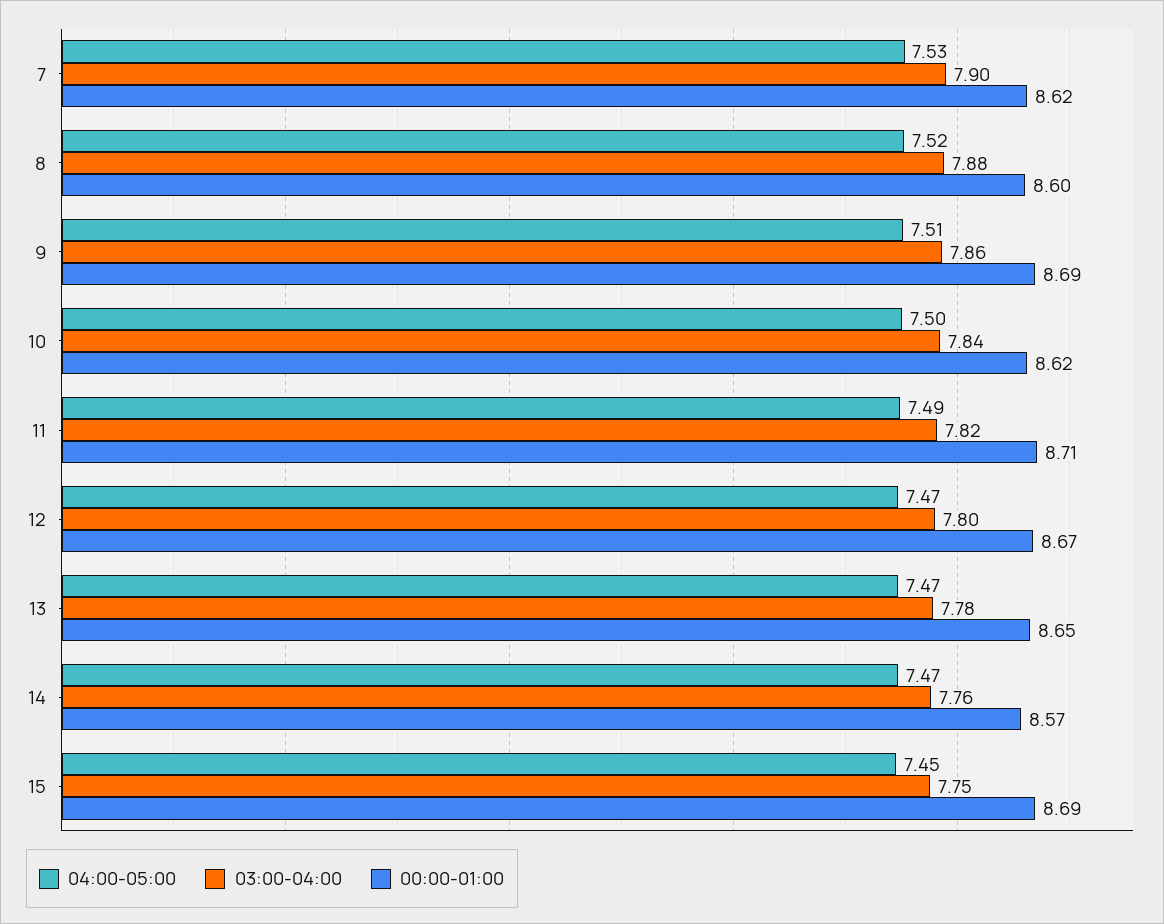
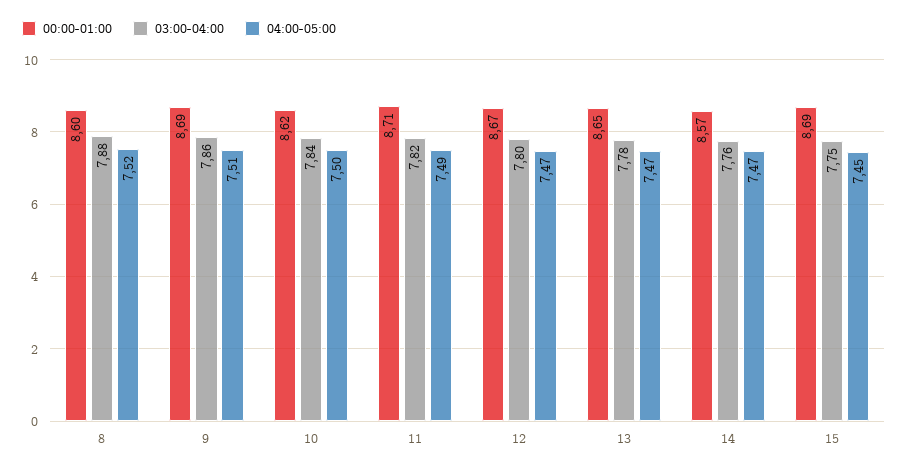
04:00-05:00, 7: 7.53 -> none
03:00-04:00, 7: 7.9 -> none
00:00-01:00, 7: 8.62 -> none

